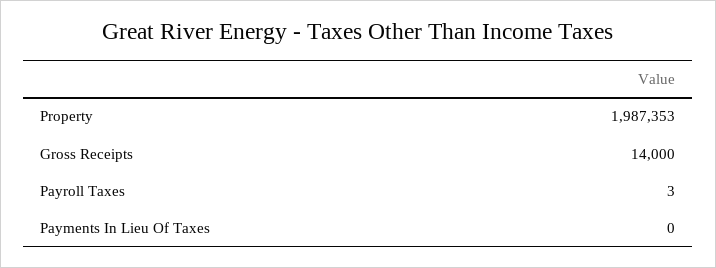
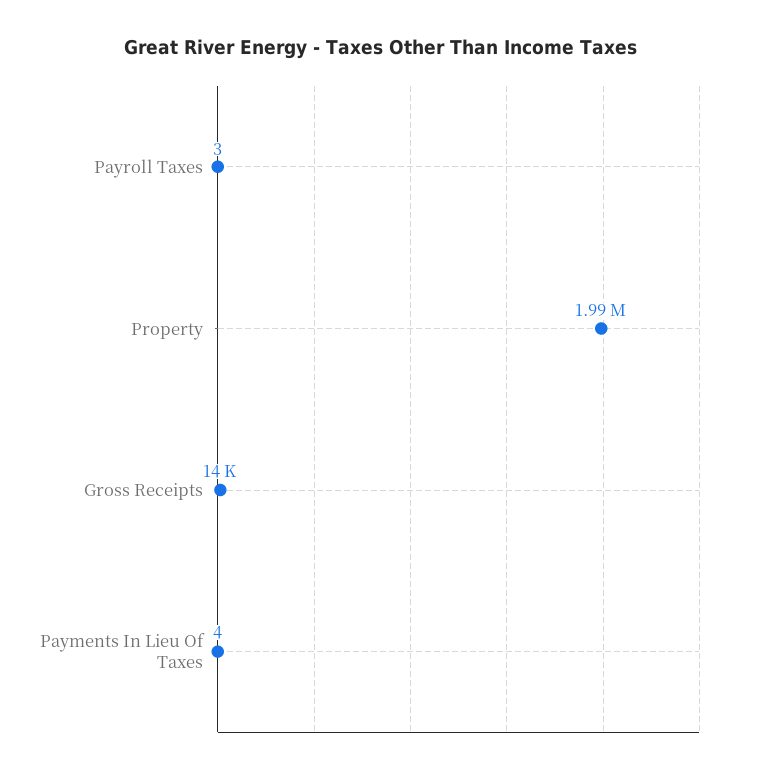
Payments In Lieu Of Taxes: 0 -> 4

